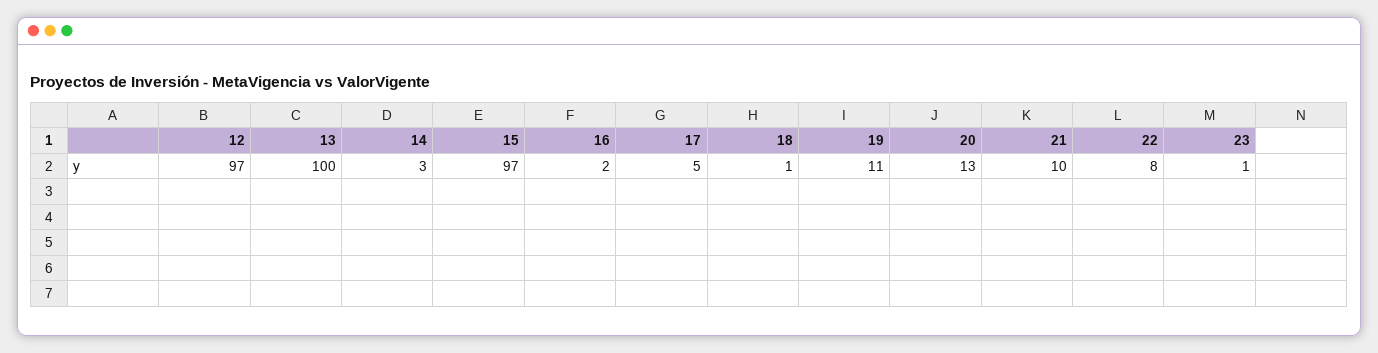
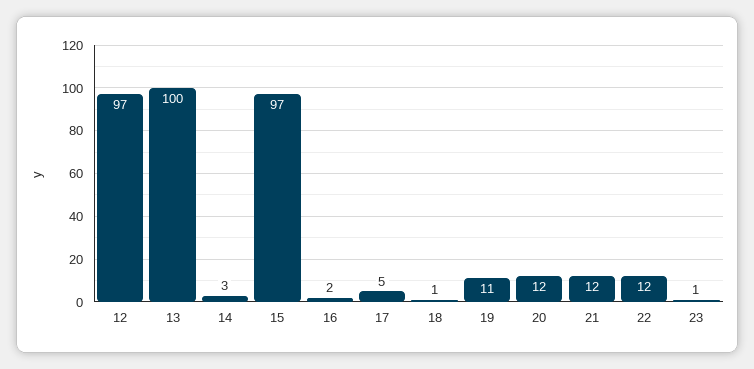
20: 13 -> 12
21: 10 -> 12
22: 8 -> 12

